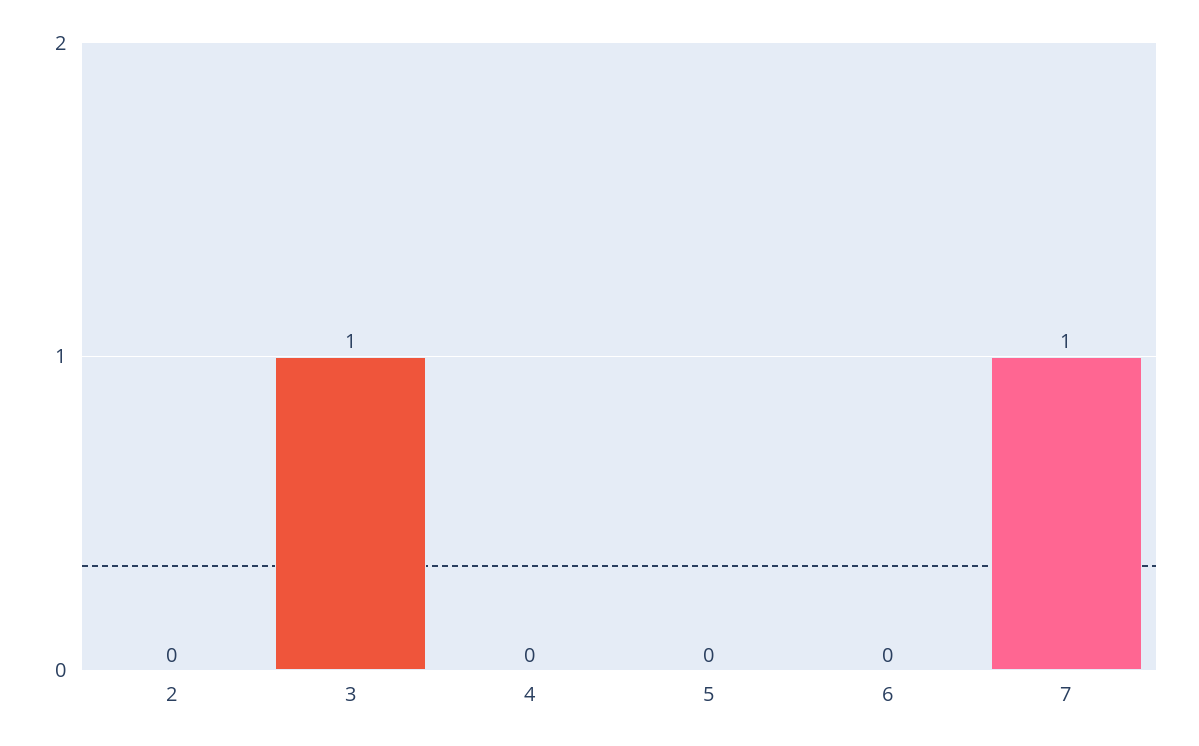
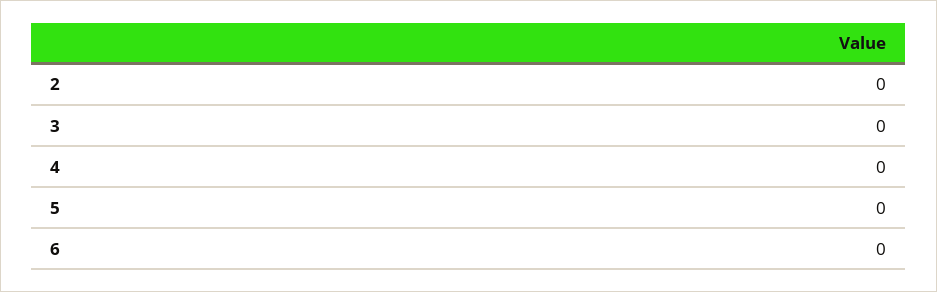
3: 1 -> 0
7: 1 -> none

